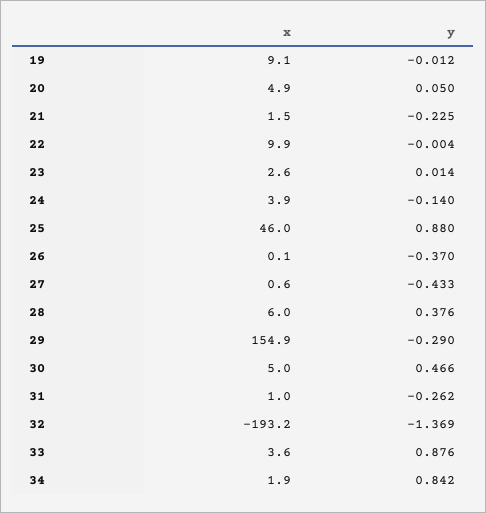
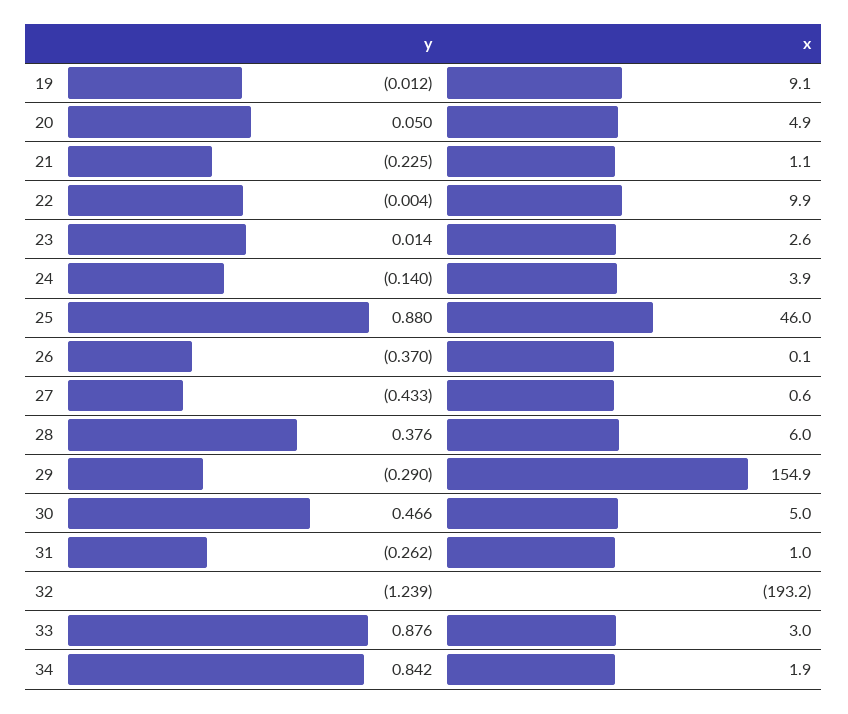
x, 21: 1.5 -> 1.1
y, 32: -1.369 -> -1.239
x, 33: 3.6 -> 3

